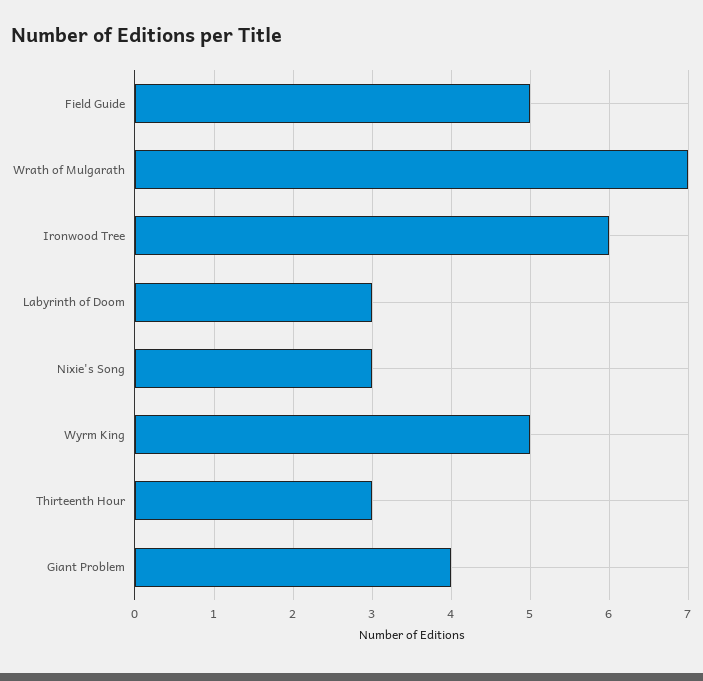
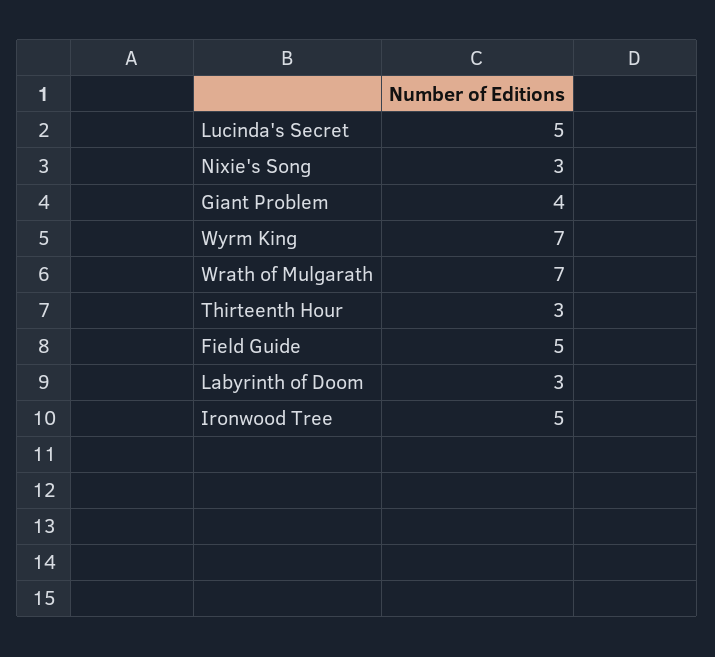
Ironwood Tree: 6 -> 5
Wyrm King: 5 -> 7
Lucinda's Secret: none -> 5

